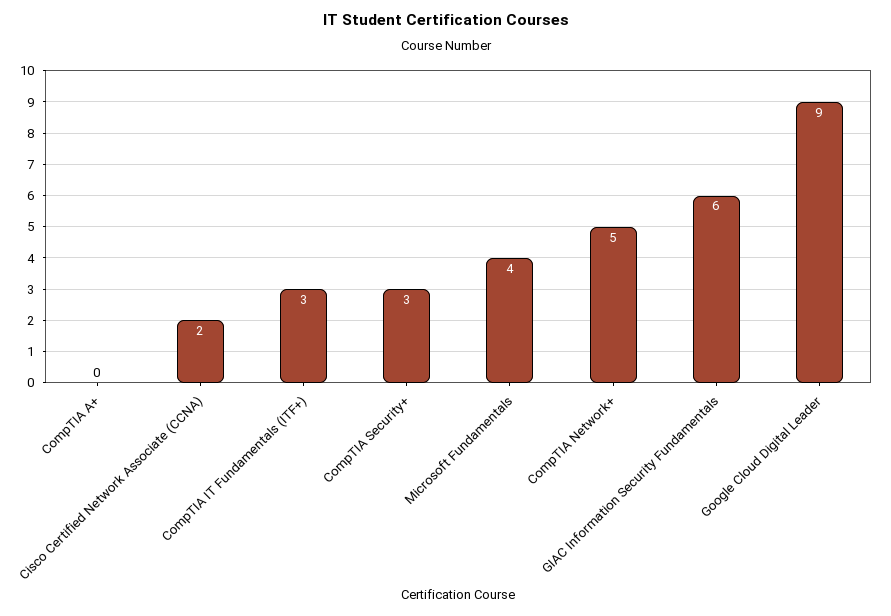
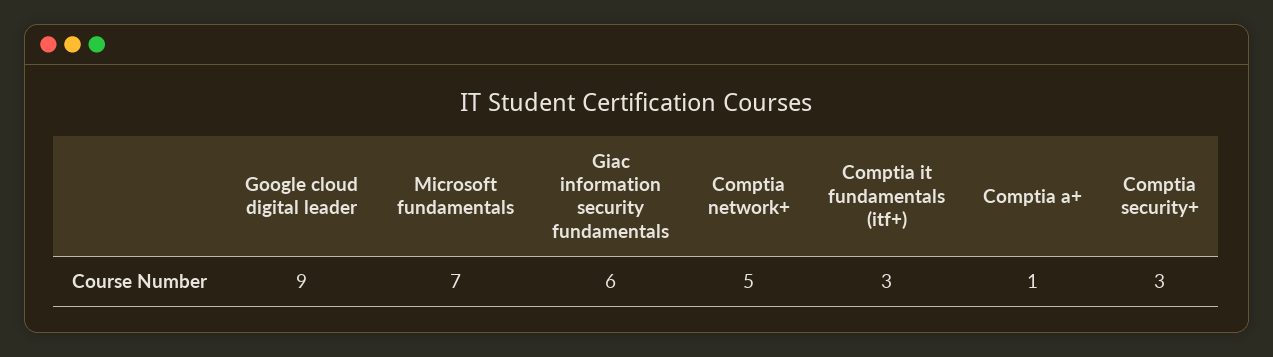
CompTIA A+: 0 -> 1
Cisco Certified Network Associate (CCNA): 2 -> none
Microsoft Fundamentals: 4 -> 7

